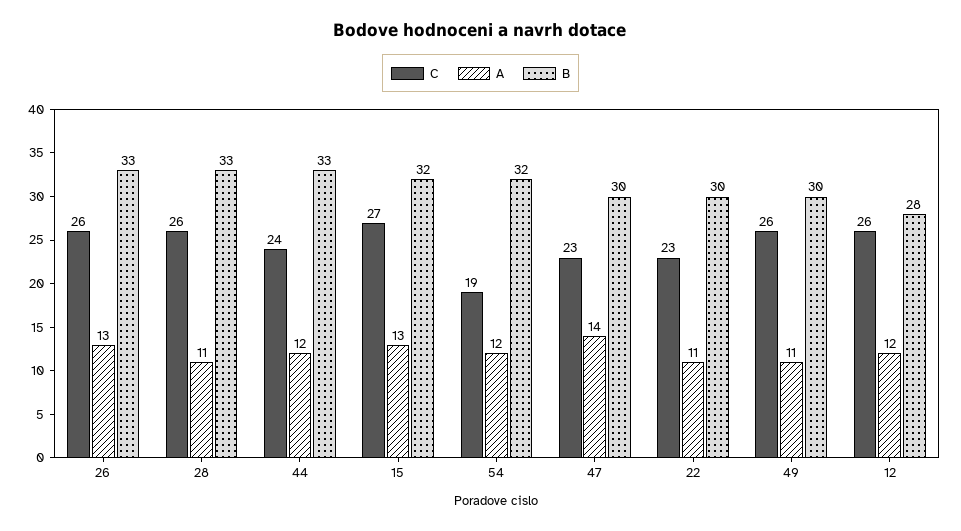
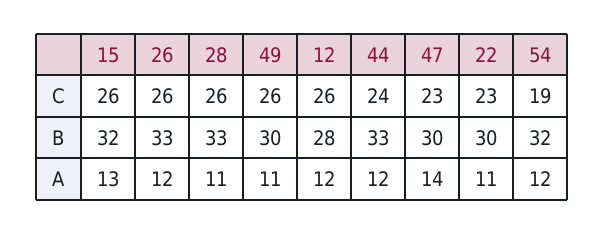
A, 26: 13 -> 12
C, 15: 27 -> 26

